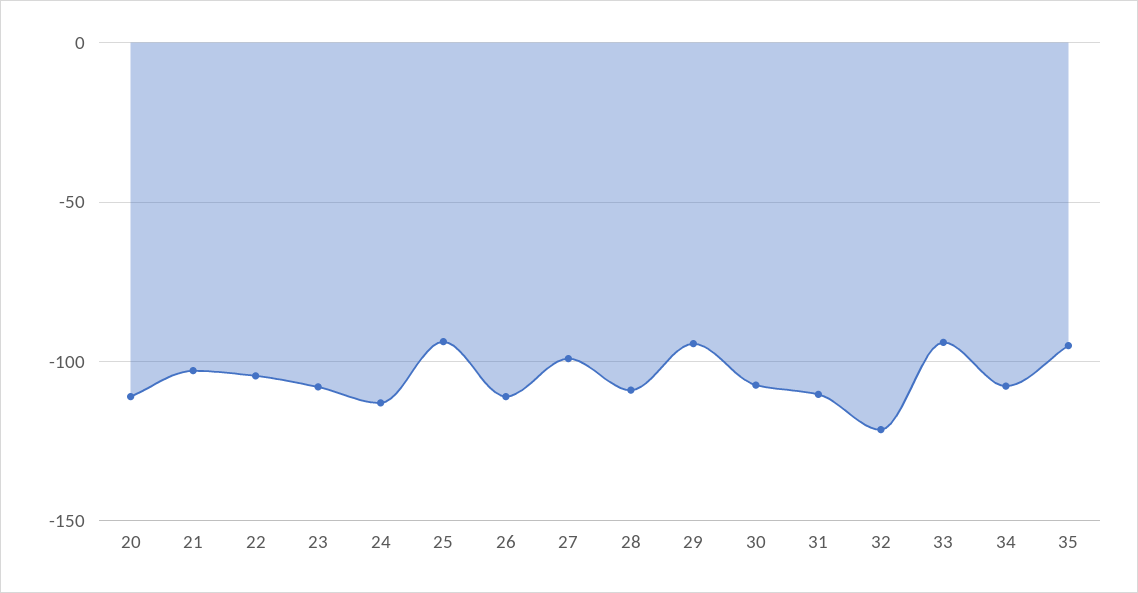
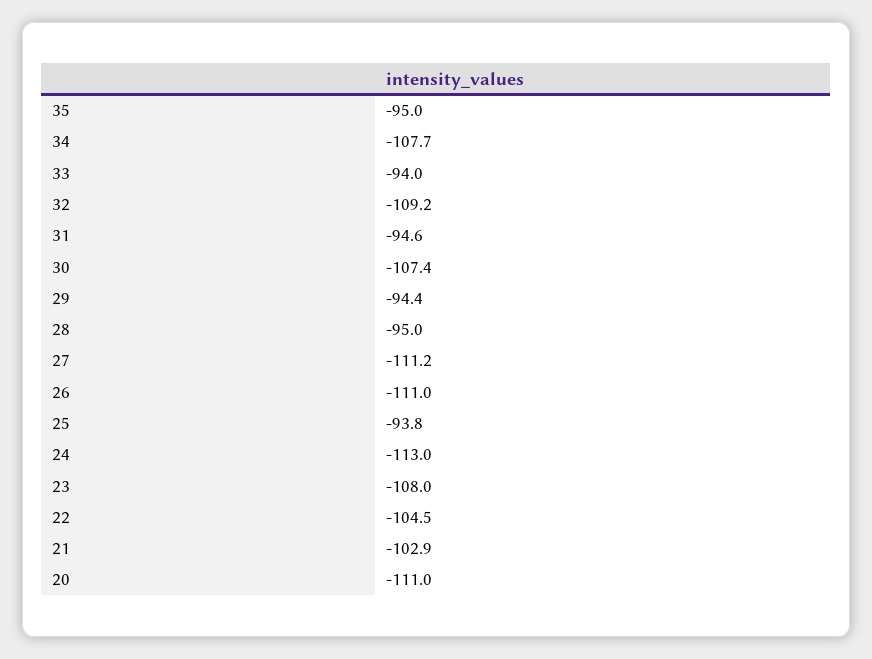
27: -100 -> -111.2
28: -110 -> -95
31: -110 -> -94.6
32: -120 -> -109.2

